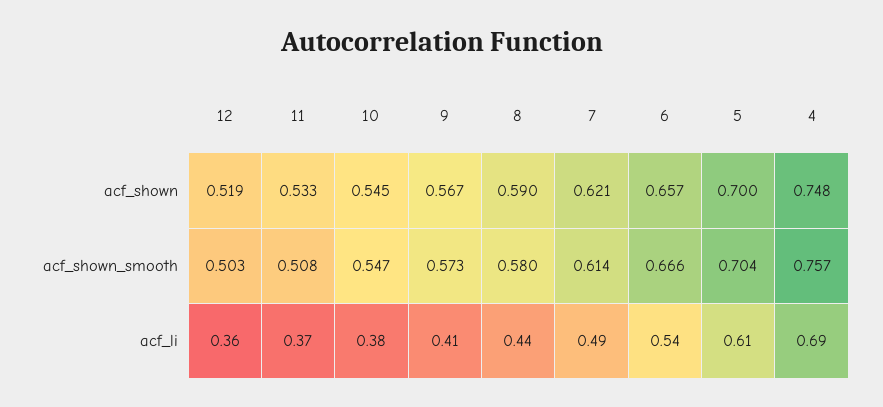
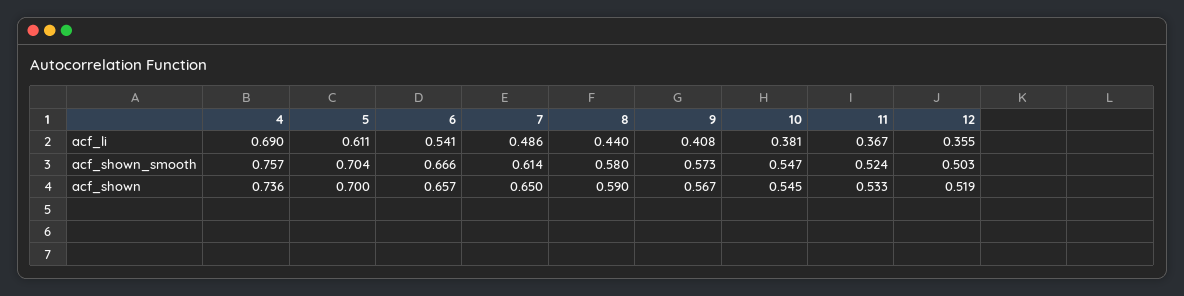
7, acf_shown: 0.621 -> 0.65
4, acf_shown: 0.748 -> 0.736
11, acf_shown_smooth: 0.508 -> 0.524

